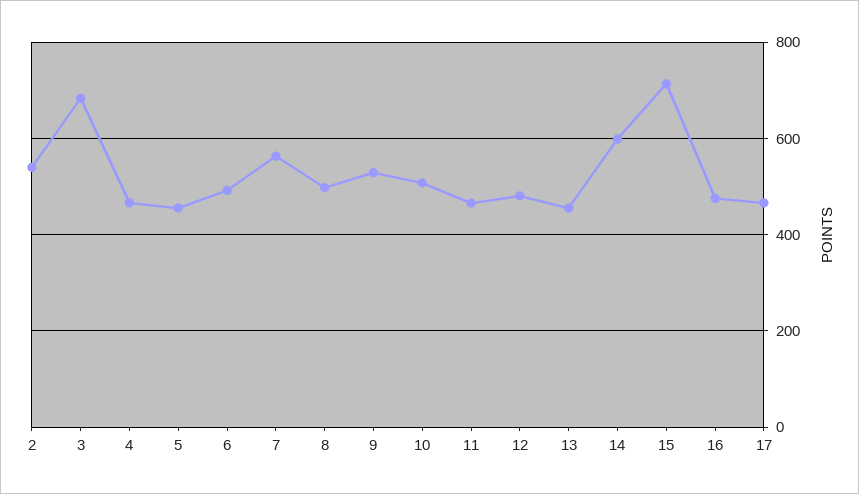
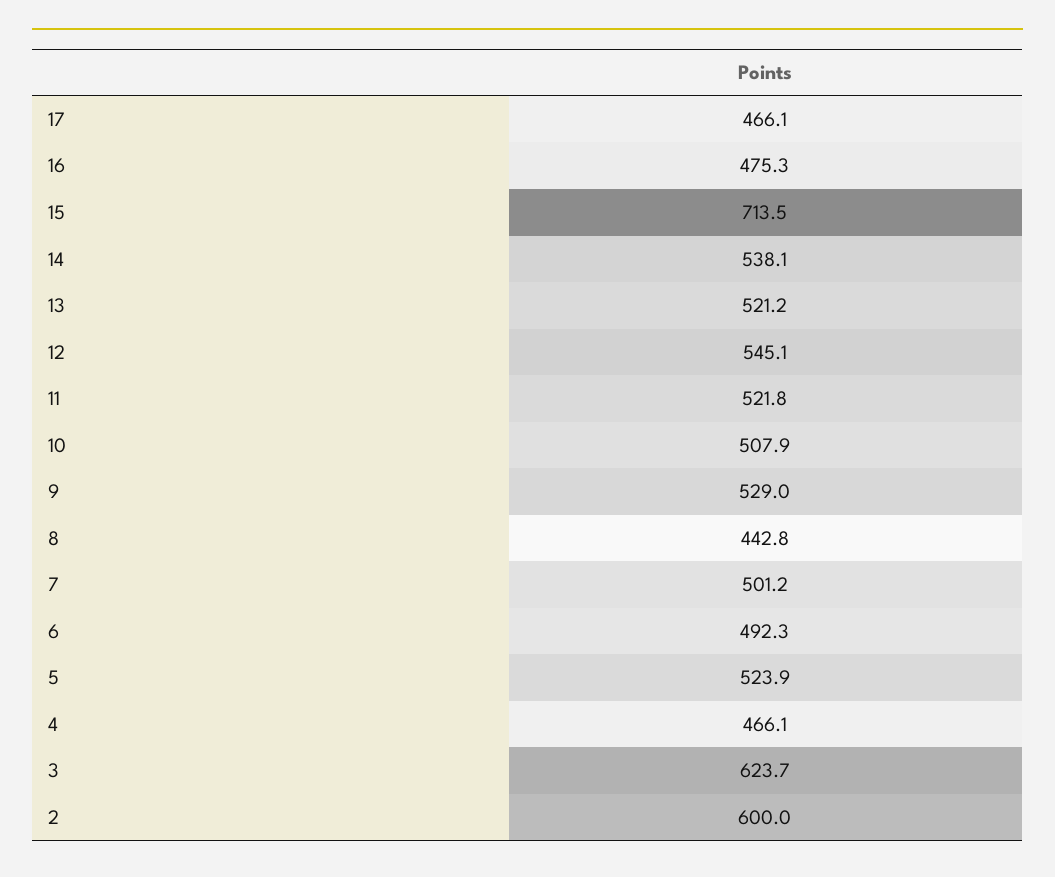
2: 540 -> 600
3: 680 -> 623.7
5: 460 -> 523.9
7: 560 -> 501.2
8: 500 -> 442.8
11: 460 -> 521.8
12: 480 -> 545.1
13: 460 -> 521.2
14: 600 -> 538.1

